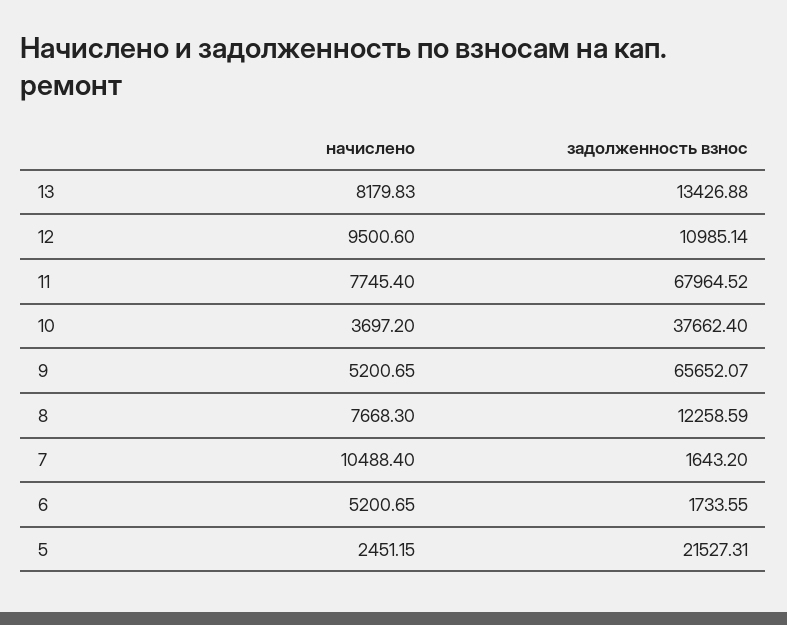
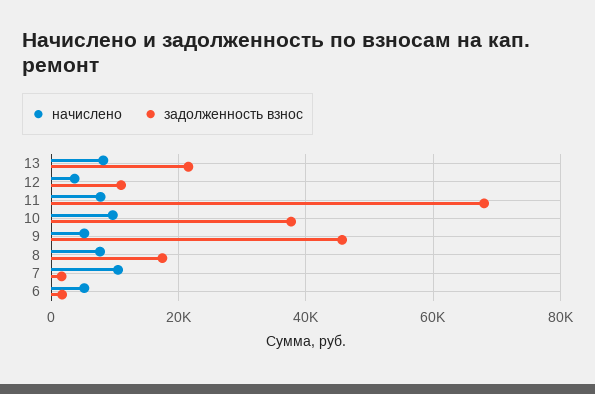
задолженность взнос, 13: 13426.88 -> 22000
начислено, 12: 9500.6 -> 4000
начислено, 10: 3697.2 -> 10000
задолженность взнос, 9: 65652.07 -> 46000
задолженность взнос, 8: 12258.59 -> 18000
начислено, 5: 2451.15 -> none
задолженность взнос, 5: 21527.31 -> none

